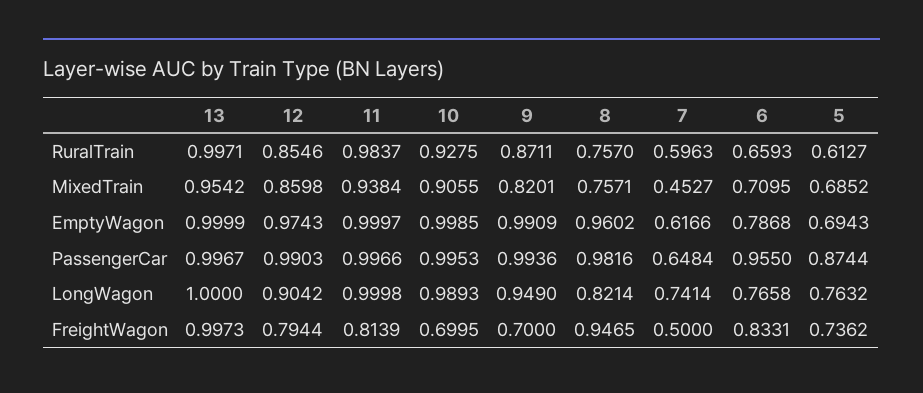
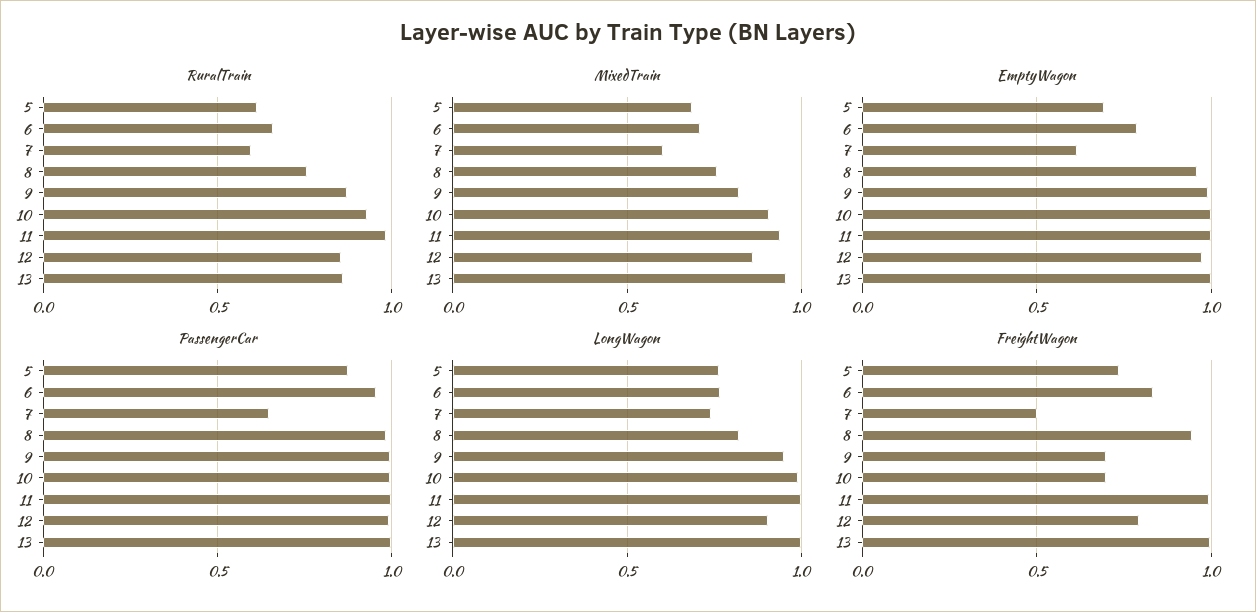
RuralTrain, 13: 0.9971 -> 0.85
MixedTrain, 7: 0.4527 -> 0.6
FreightWagon, 11: 0.8139 -> 1

